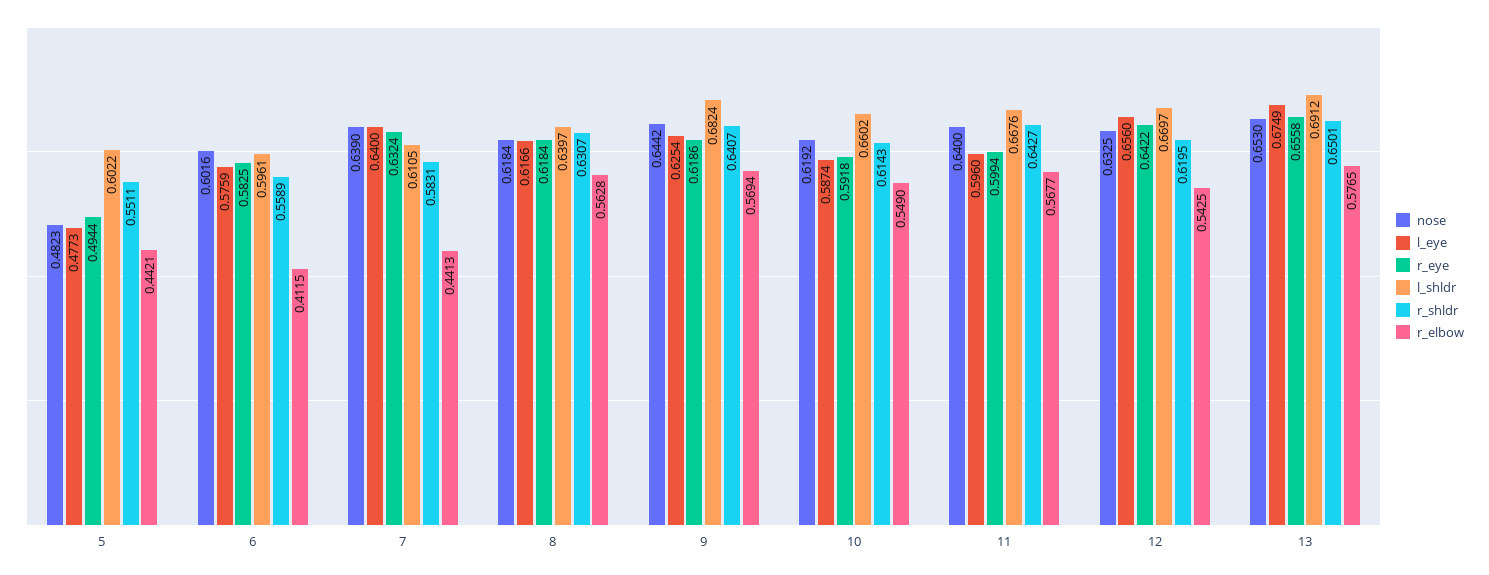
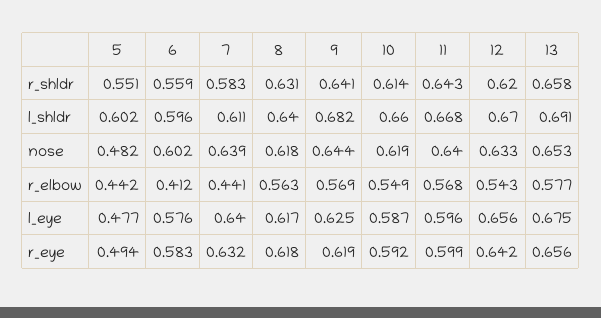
r_shldr, 13: 0.6501 -> 0.658

